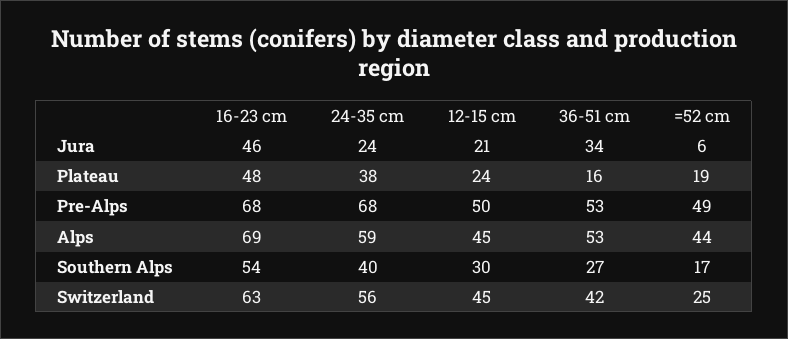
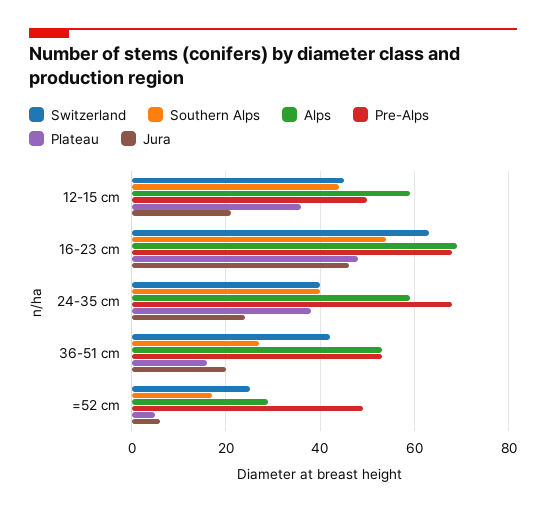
Jura, 36-51 cm: 34 -> 20
Plateau, 12-15 cm: 24 -> 35
Plateau, =52 cm: 19 -> 5
Alps, 12-15 cm: 45 -> 60
Alps, =52 cm: 44 -> 30
Southern Alps, 12-15 cm: 30 -> 45
Switzerland, 24-35 cm: 56 -> 40

